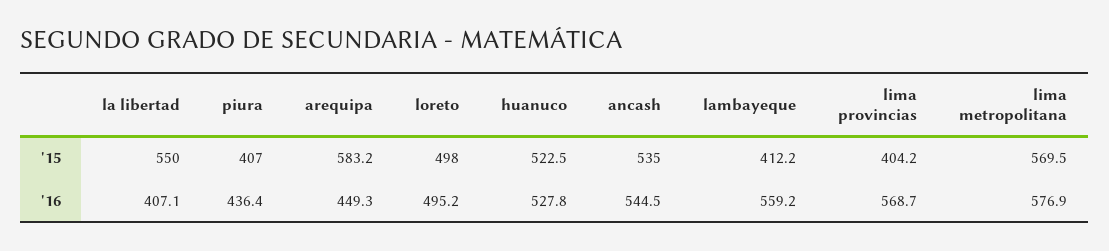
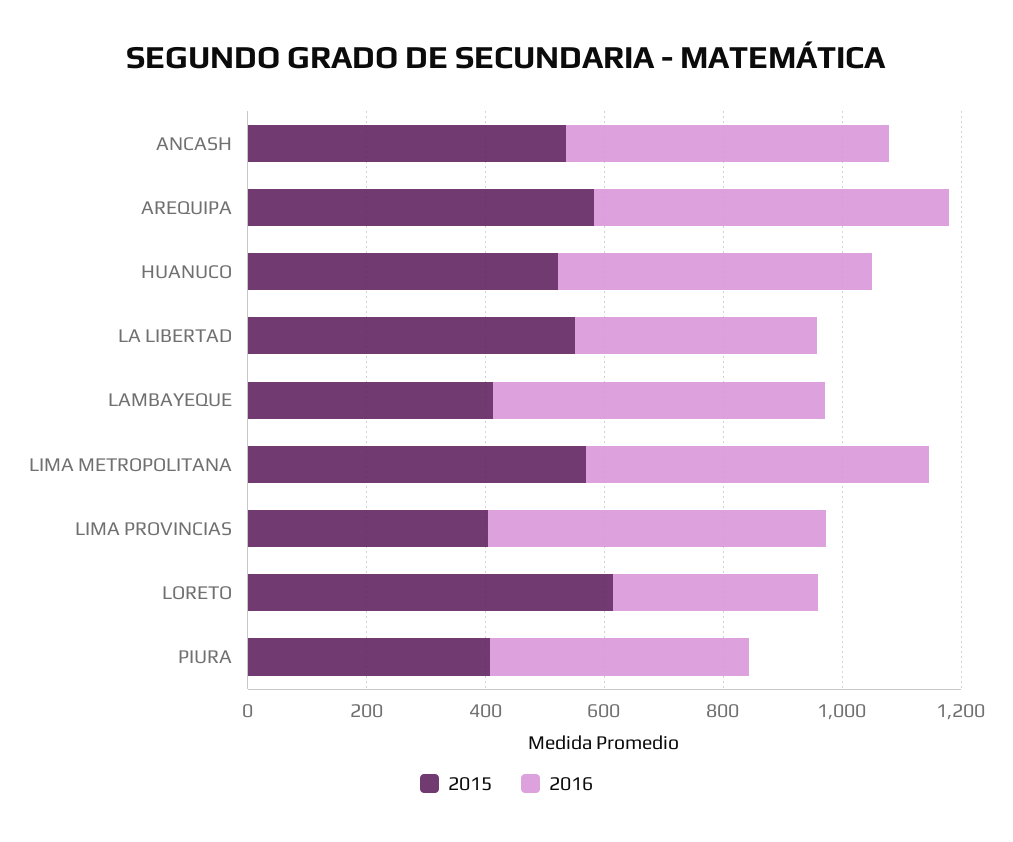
'15, loreto: 498 -> 600
'16, arequipa: 449.3 -> 600
'16, loreto: 495.2 -> 350

